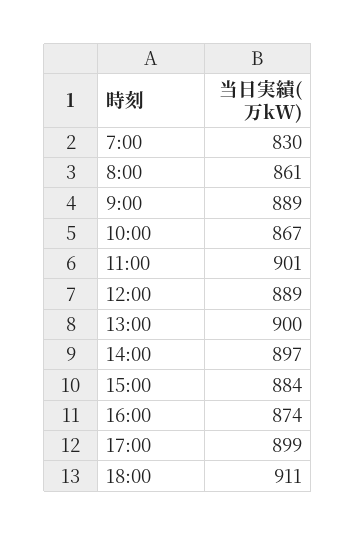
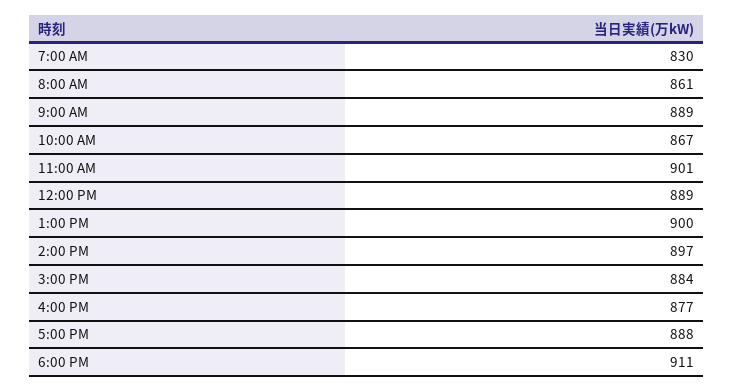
16:00: 874 -> 877
17:00: 899 -> 888

